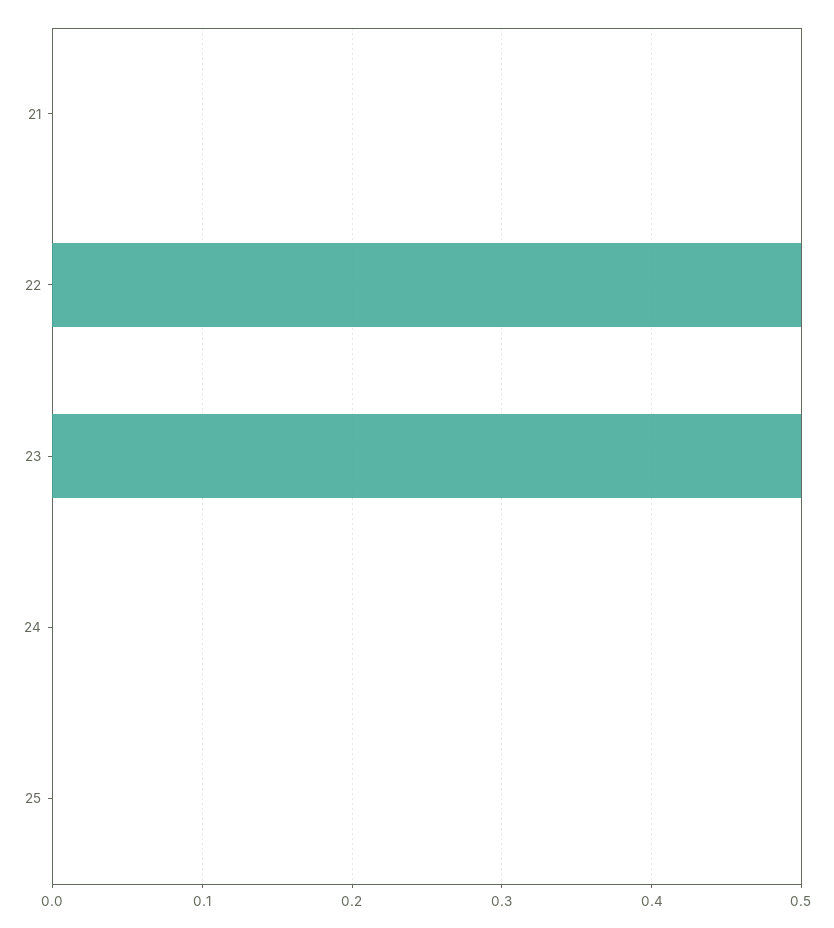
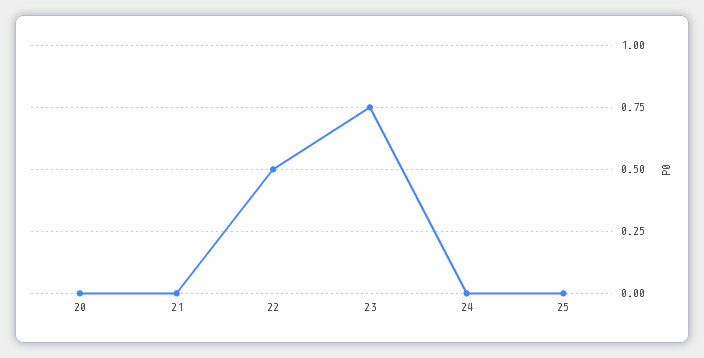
23: 0.5 -> 0.75
20: none -> 0

